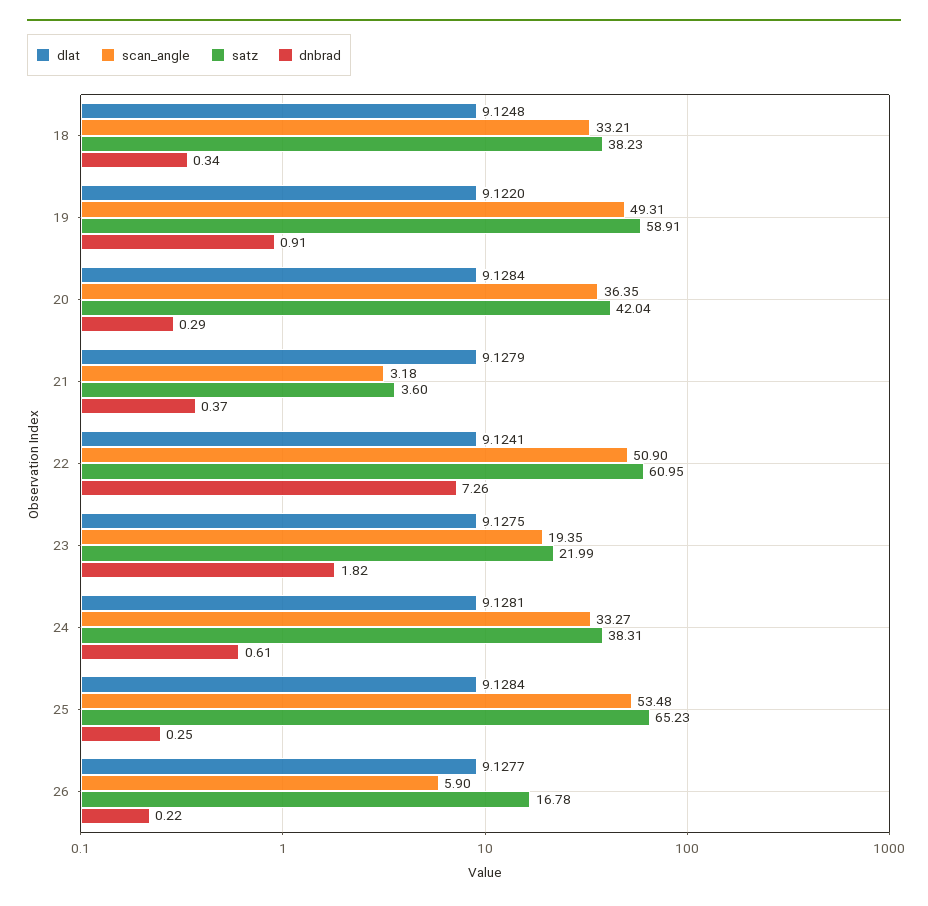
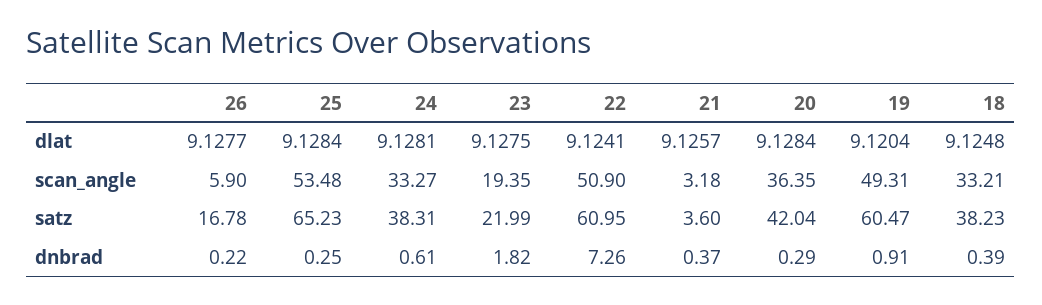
dnbrad, 18: 0.34 -> 0.39
dlat, 19: 9.122 -> 9.1204
satz, 19: 58.91 -> 60.47
dlat, 21: 9.1279 -> 9.1257

